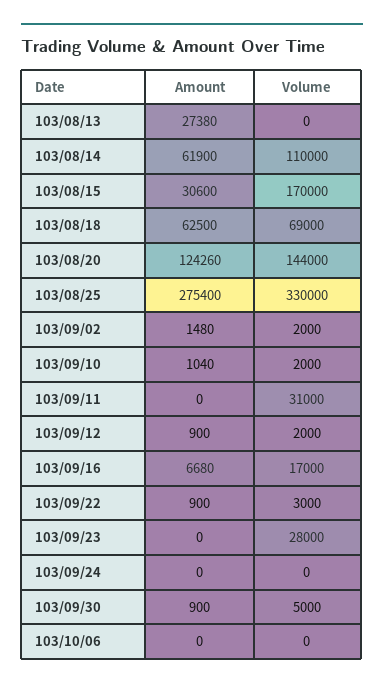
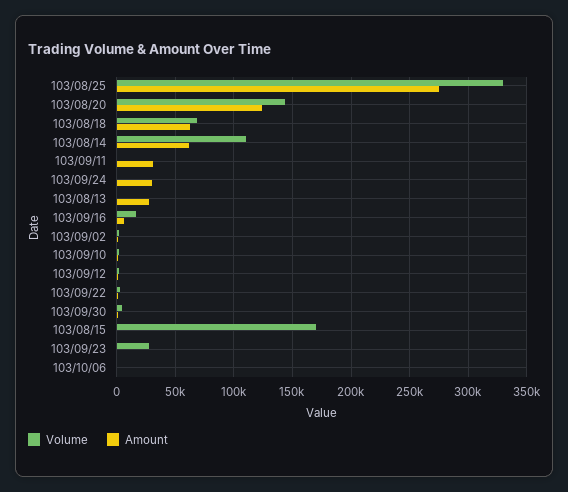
Amount, 103/08/15: 30600 -> 0
Amount, 103/09/11: 0 -> 30000
Volume, 103/09/11: 31000 -> 0
Amount, 103/09/24: 0 -> 30000

